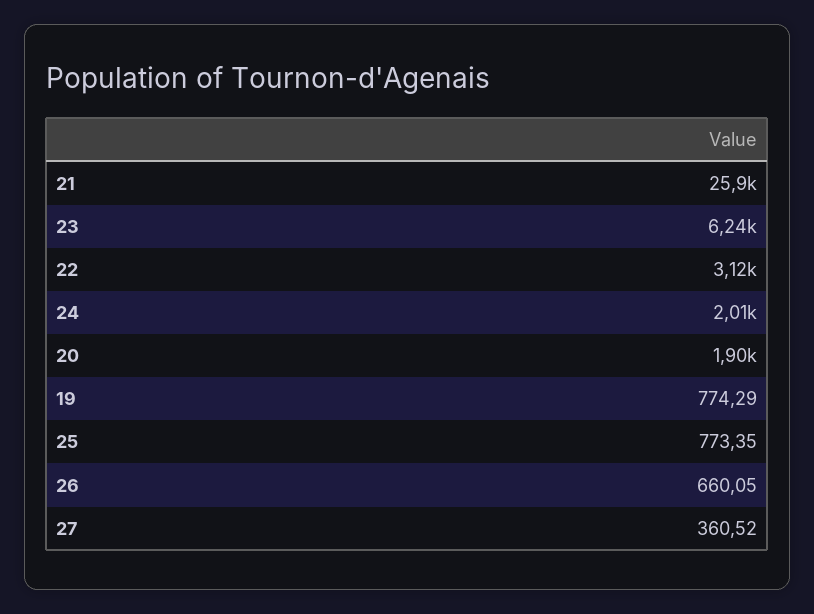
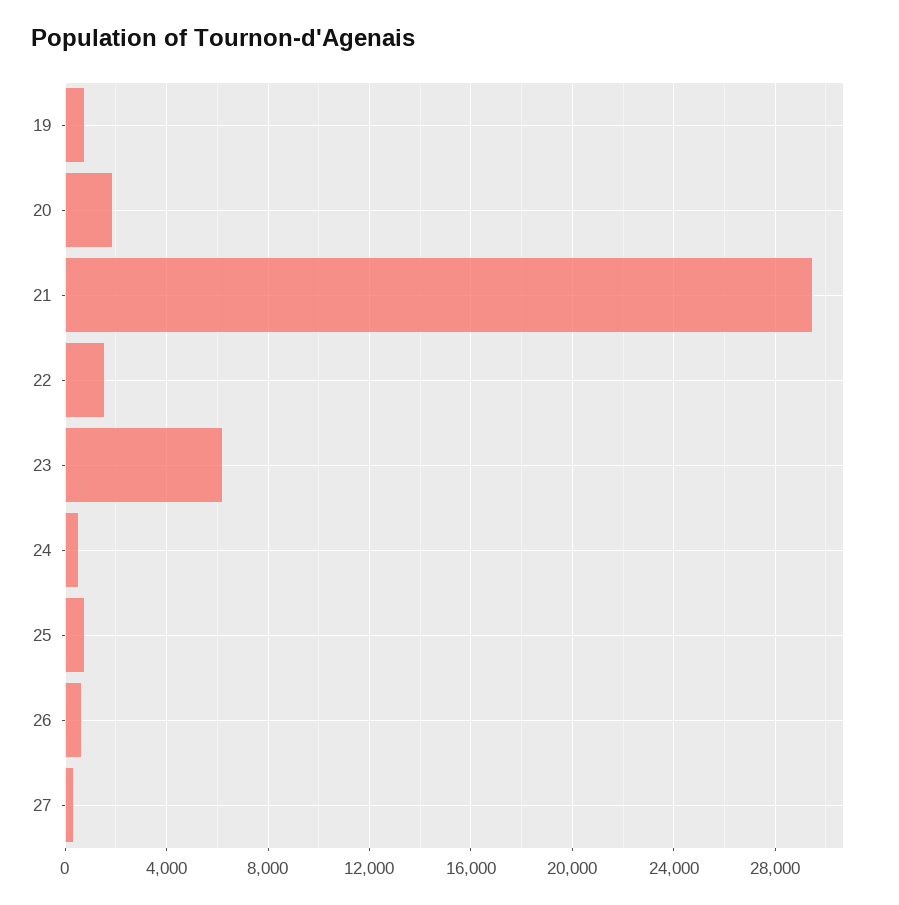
21: 25900 -> 29500
22: 3120 -> 1500
24: 2010 -> 500

